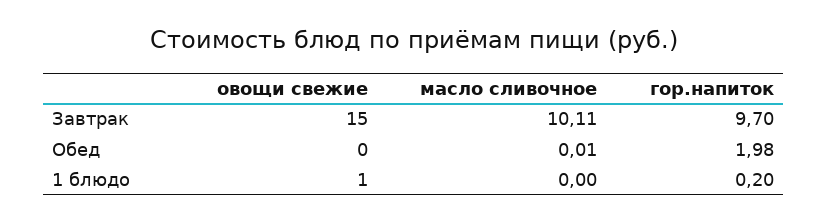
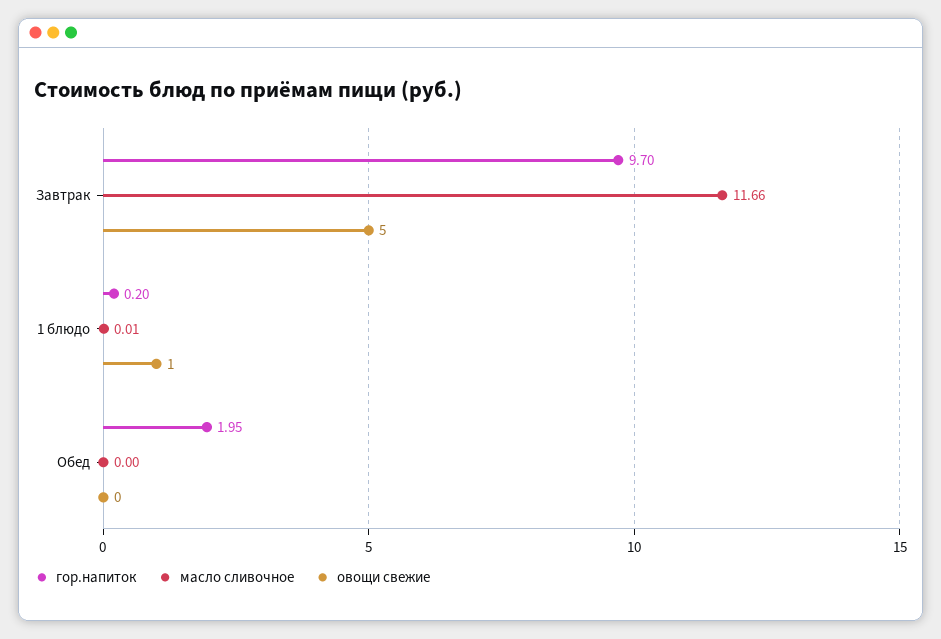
овощи свежие, Завтрак: 15 -> 5
масло сливочное, Завтрак: 10.11 -> 11.66
масло сливочное, Обед: 0.01 -> 0
гор.напиток, Обед: 1.98 -> 1.95
масло сливочное, 1 блюдо: 0 -> 0.01

